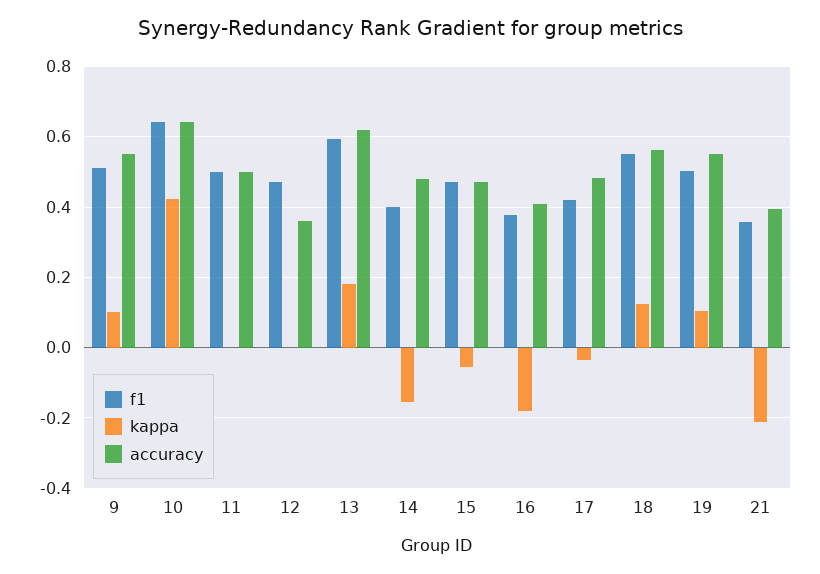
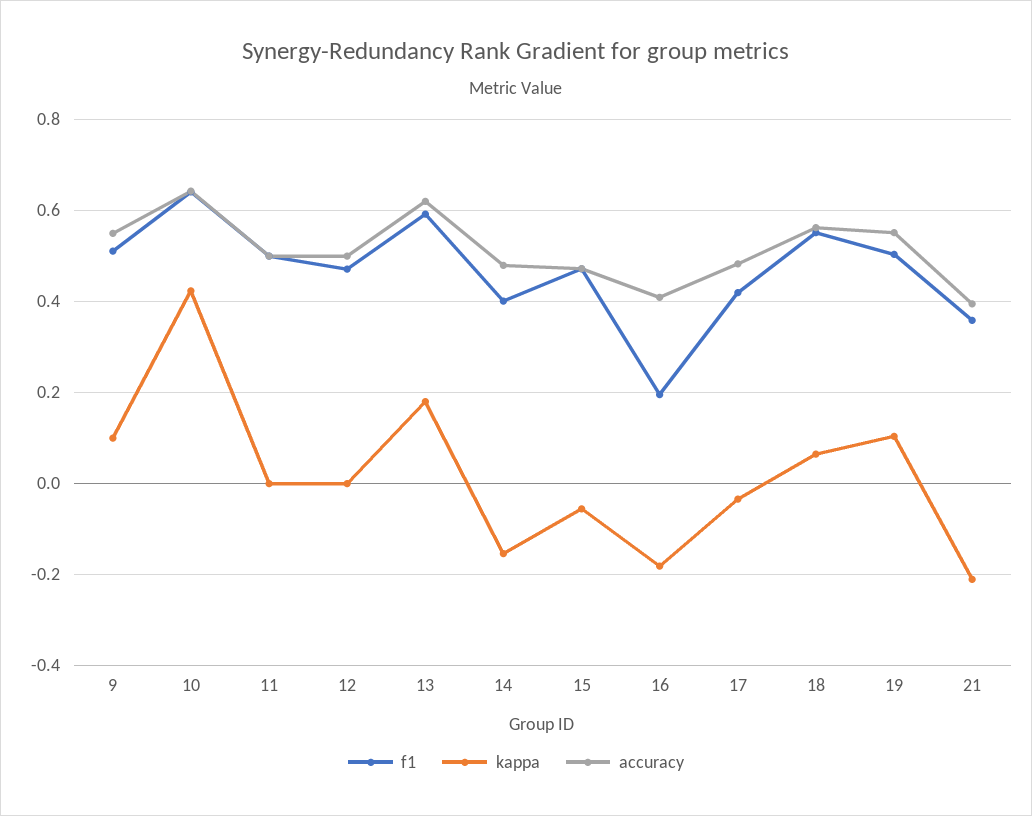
accuracy, 12: 0.36 -> 0.5
f1, 16: 0.38 -> 0.2
kappa, 18: 0.12 -> 0.06

